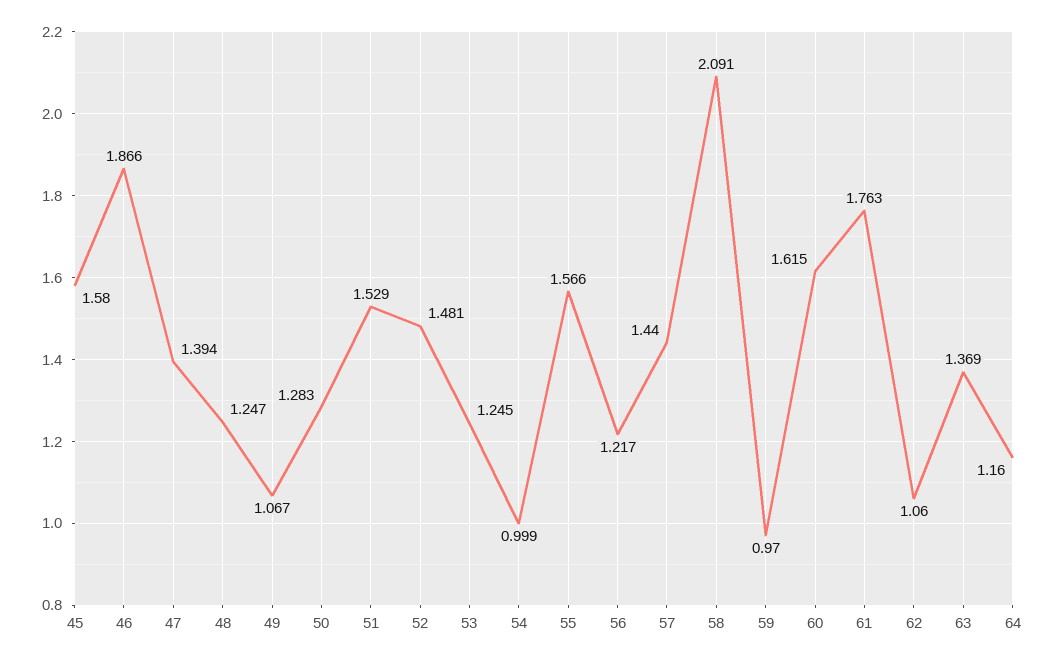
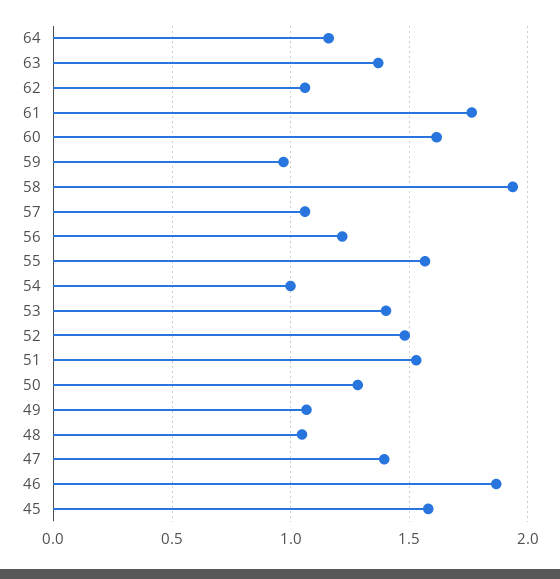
48: 1.247 -> 1.05
53: 1.245 -> 1.4
57: 1.44 -> 1.05
58: 2.091 -> 1.95

